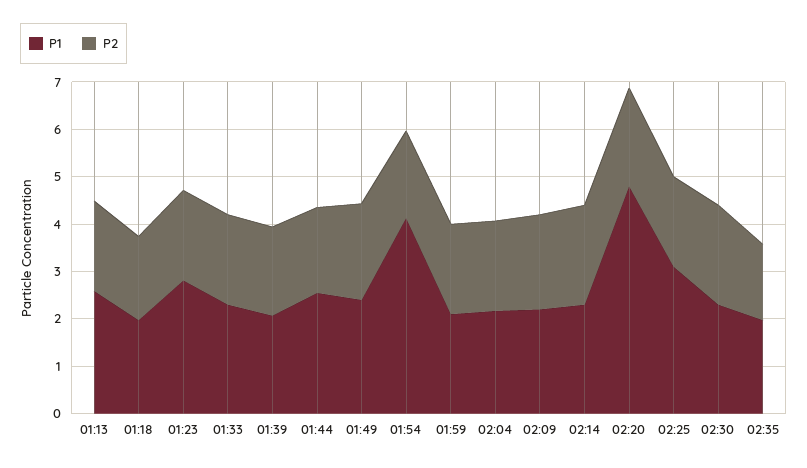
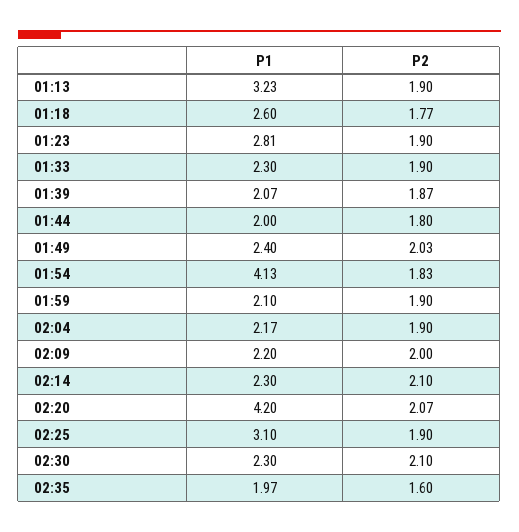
P1, 01:13: 2.6 -> 3.23
P1, 01:18: 2 -> 2.6
P1, 01:44: 2.6 -> 2
P1, 02:20: 4.8 -> 4.2

